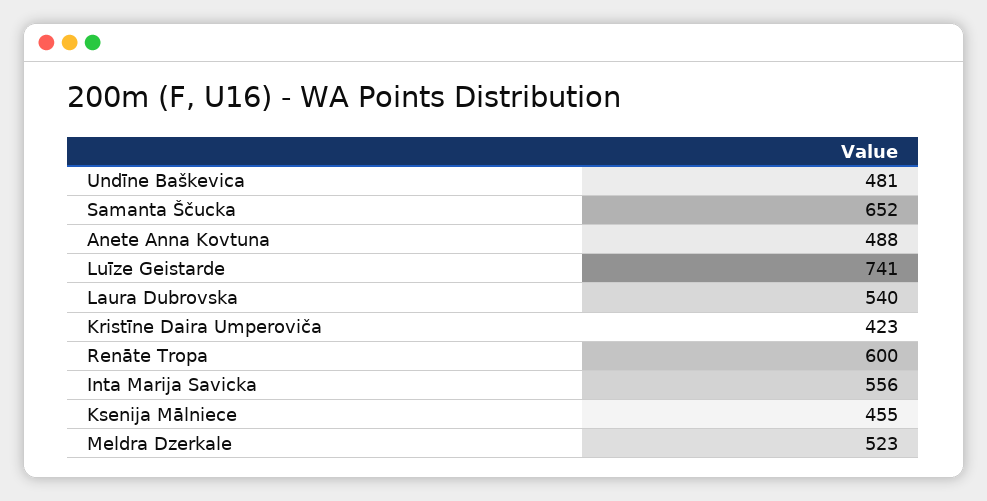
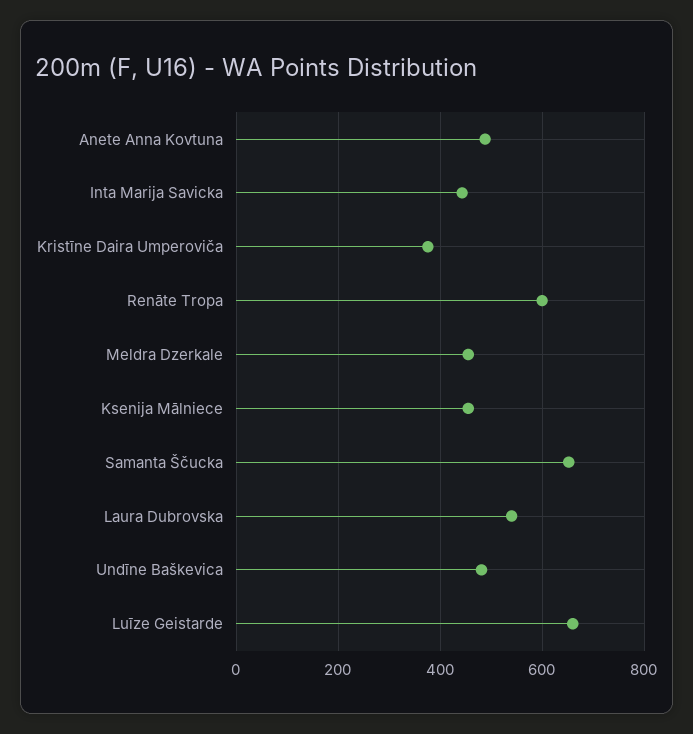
Luīze Geistarde: 741 -> 660
Kristīne Daira Umperoviča: 423 -> 380
Inta Marija Savicka: 556 -> 440
Meldra Dzerkale: 523 -> 460

